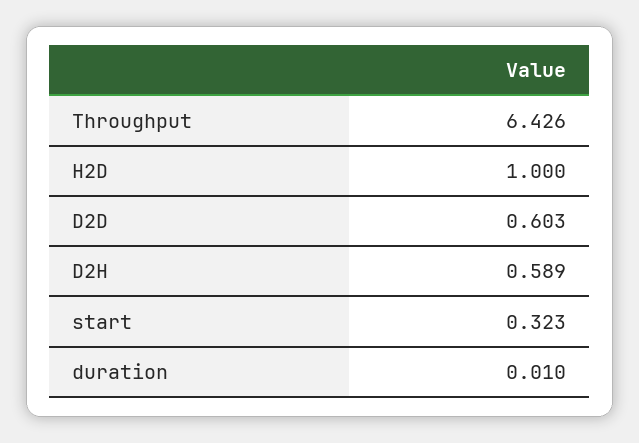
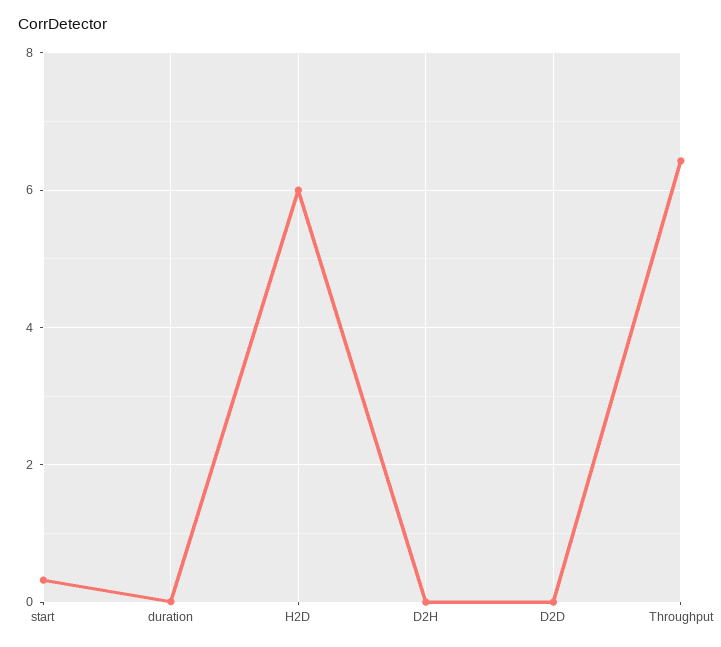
H2D: 1 -> 6
D2D: 0.603 -> 0
D2H: 0.589 -> 0

